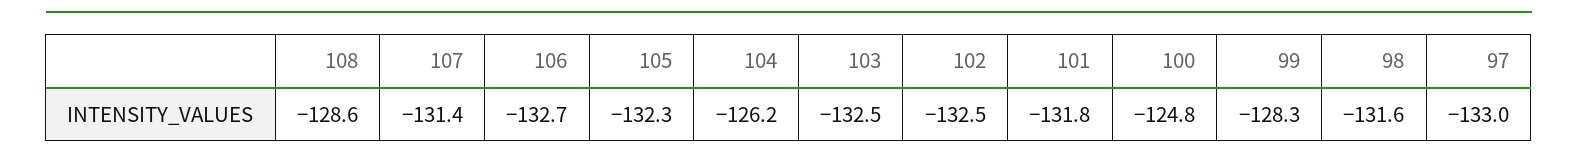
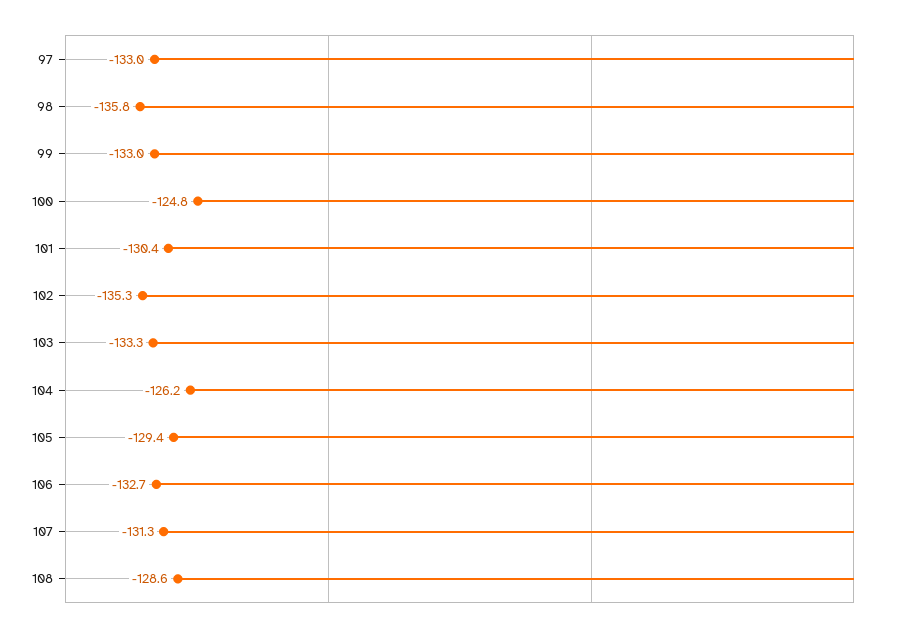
107: -131.4 -> -131.3
105: -132.3 -> -129.4
103: -132.5 -> -133.3
102: -132.5 -> -135.3
101: -131.8 -> -130.4
99: -128.3 -> -133
98: -131.6 -> -135.8

